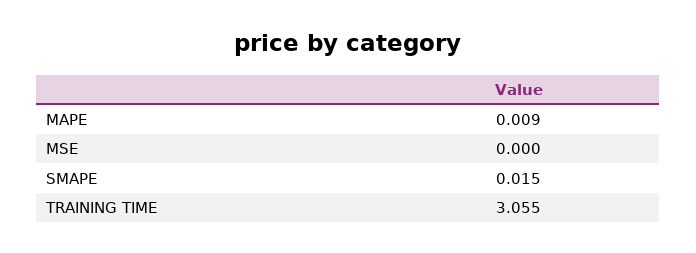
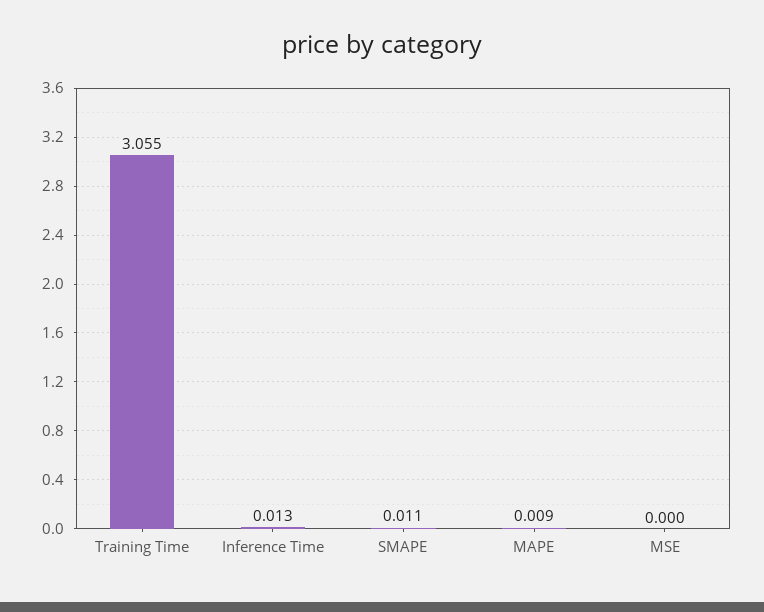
SMAPE: 0.015 -> 0.011
Inference Time: none -> 0.013

